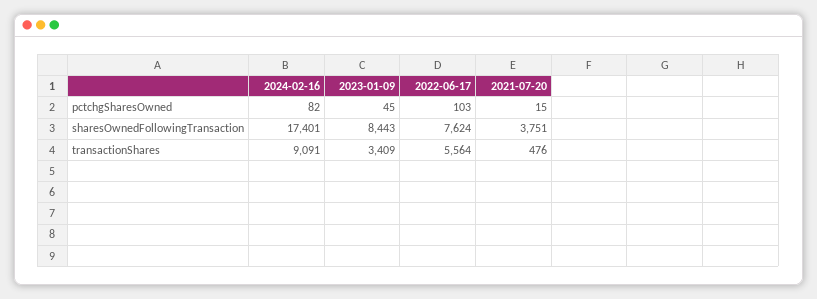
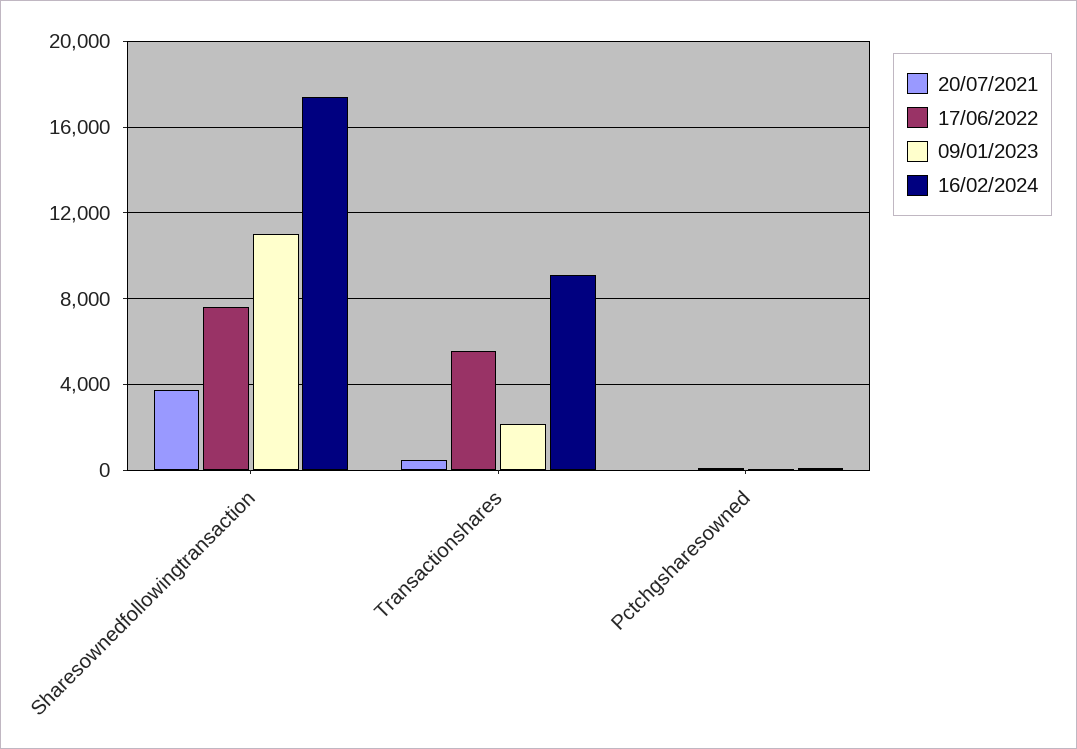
2023-01-09, sharesOwnedFollowingTransaction: 8443 -> 11000
2023-01-09, transactionShares: 3409 -> 2000

